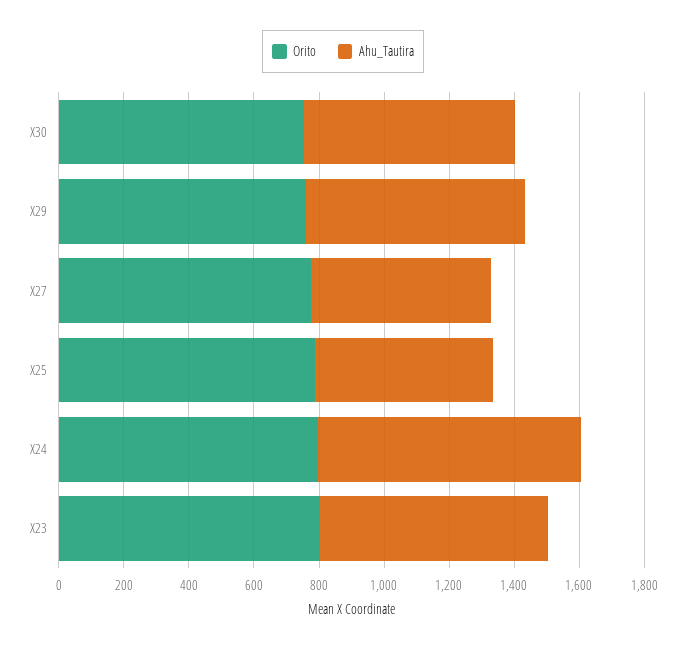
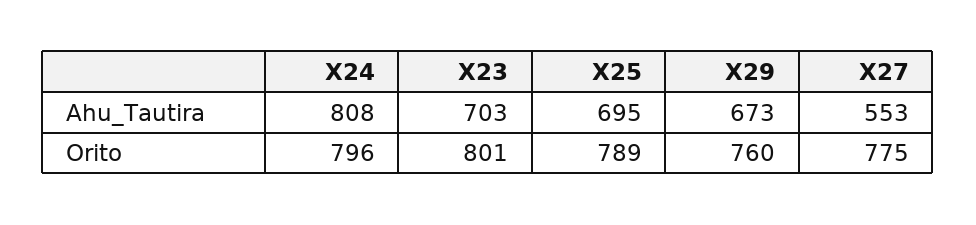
Orito, X30: 750 -> none
Ahu_Tautira, X30: 650 -> none
Ahu_Tautira, X25: 550 -> 695

